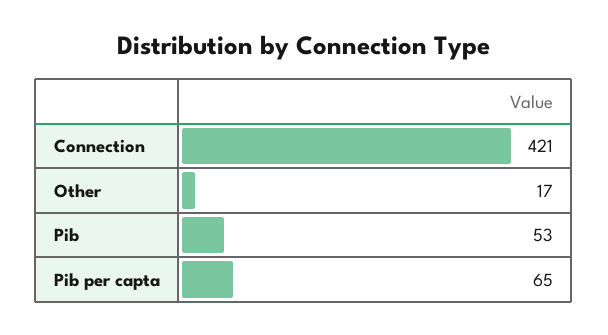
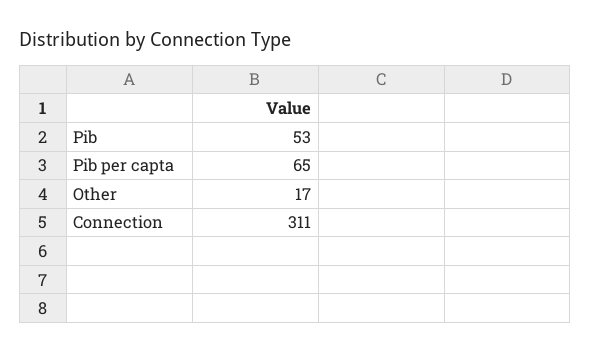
Connection: 421 -> 311

